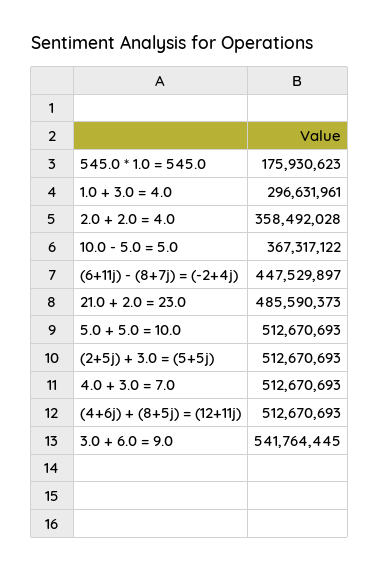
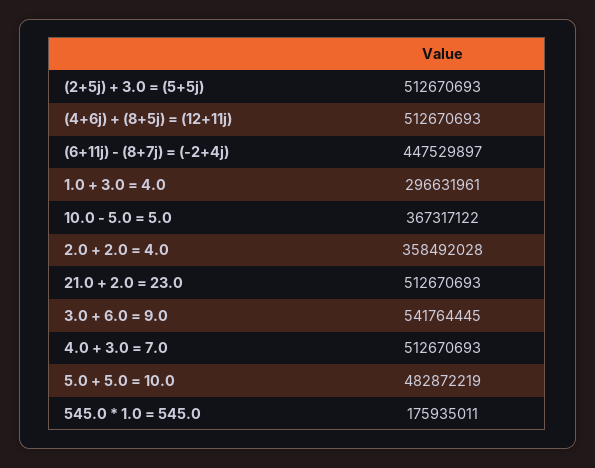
545.0 * 1.0 = 545.0: 175930623 -> 175935011
21.0 + 2.0 = 23.0: 485590373 -> 512670693
5.0 + 5.0 = 10.0: 512670693 -> 482872219

